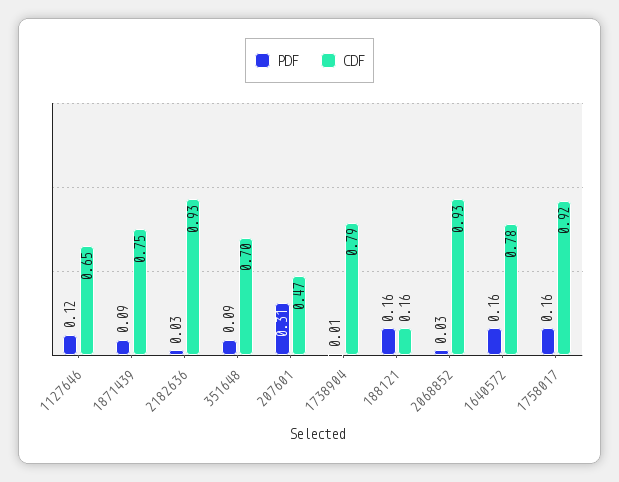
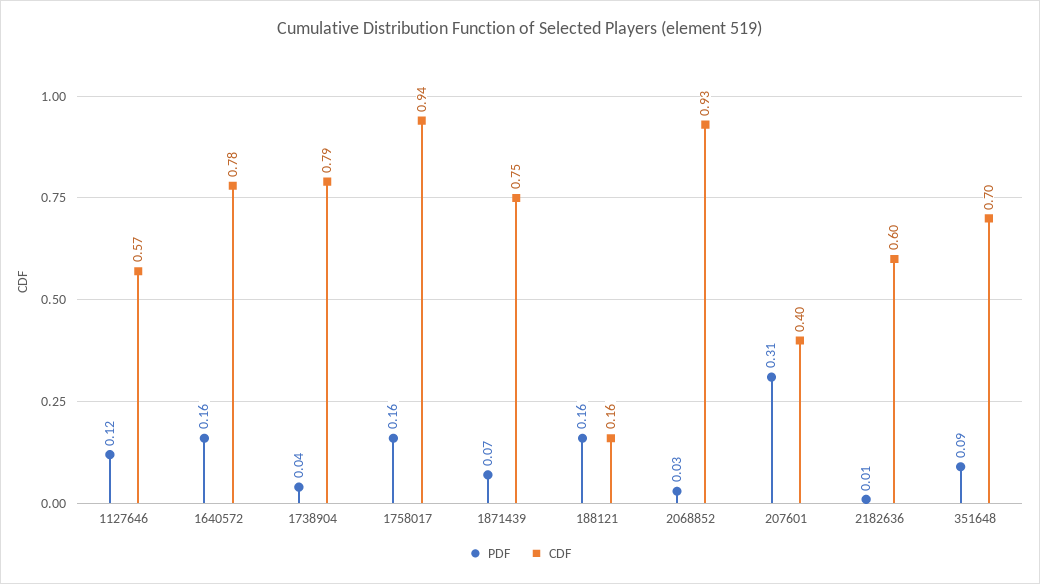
CDF, 1127646: 0.65 -> 0.57
PDF, 1871439: 0.09 -> 0.07
PDF, 2182636: 0.03 -> 0.01
CDF, 2182636: 0.93 -> 0.6
CDF, 207601: 0.47 -> 0.4
PDF, 1738904: 0.01 -> 0.04
CDF, 1758017: 0.92 -> 0.94

